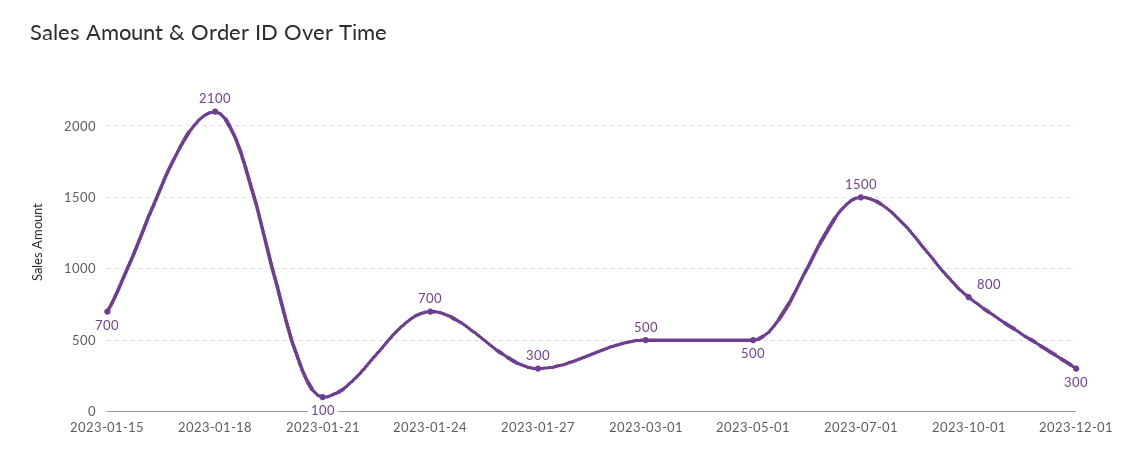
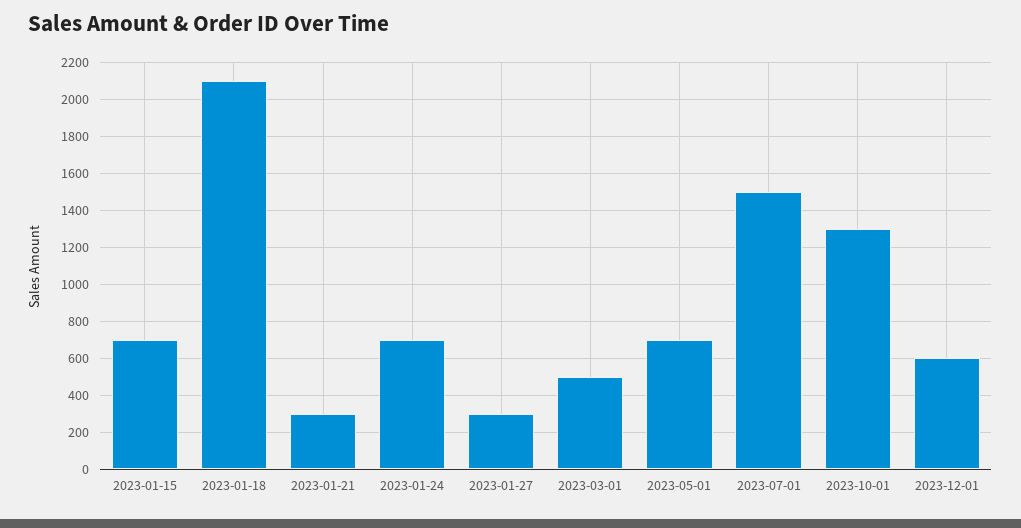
2023-01-21: 100 -> 300
2023-05-01: 500 -> 700
2023-10-01: 800 -> 1300
2023-12-01: 300 -> 600

